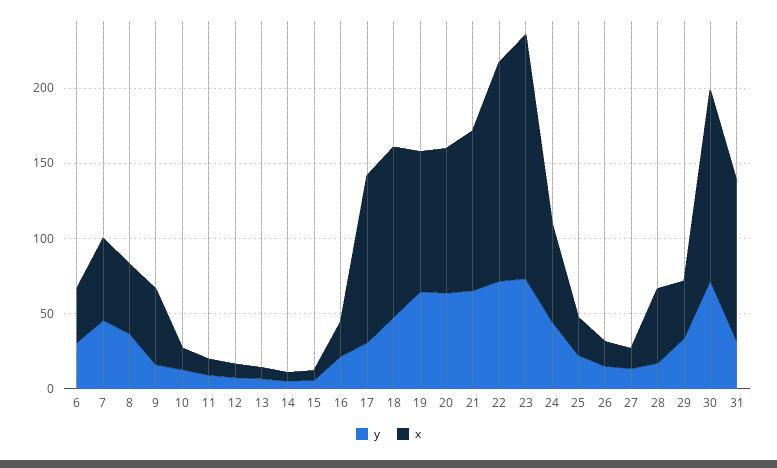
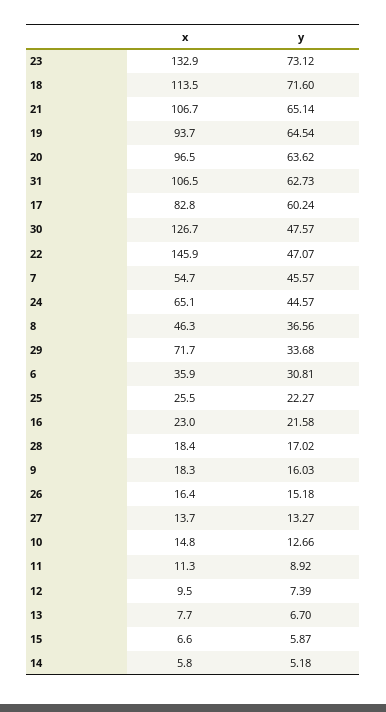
x, 9: 50 -> 18.3
y, 17: 30 -> 60.24
x, 17: 110 -> 82.8
y, 18: 50 -> 71.6
y, 22: 70 -> 47.07
x, 23: 160 -> 132.9
x, 28: 50 -> 18.4
x, 29: 40 -> 71.7
y, 30: 70 -> 47.57
y, 31: 30 -> 62.73

